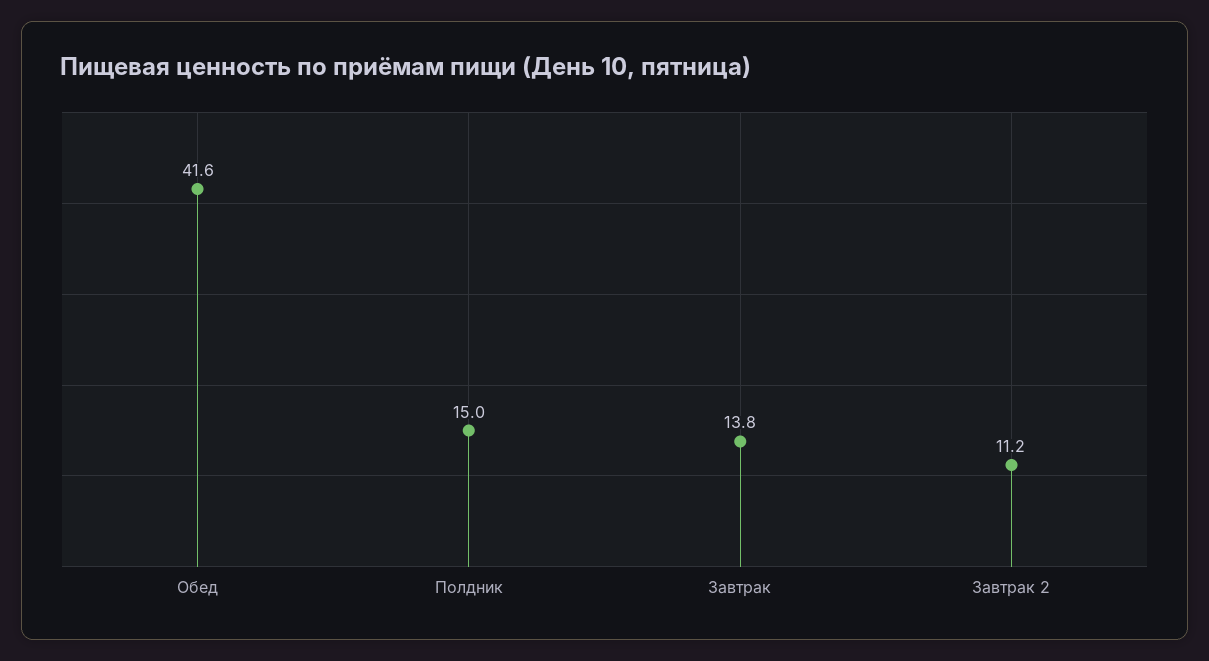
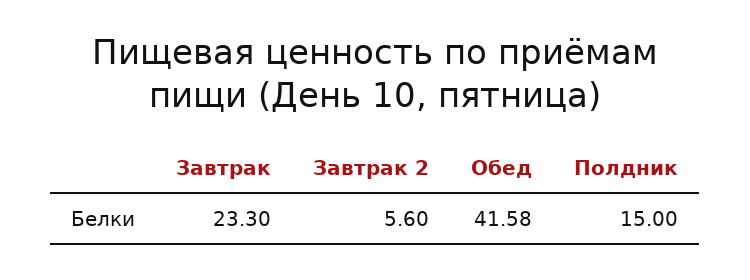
Завтрак: 13.8 -> 23.3
Завтрак 2: 11.2 -> 5.6

